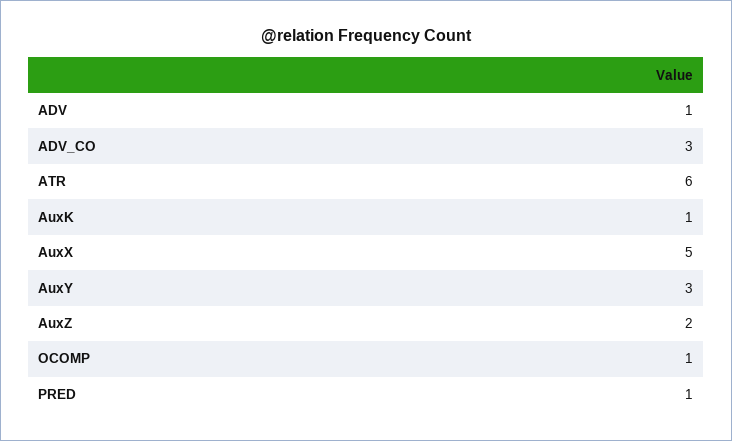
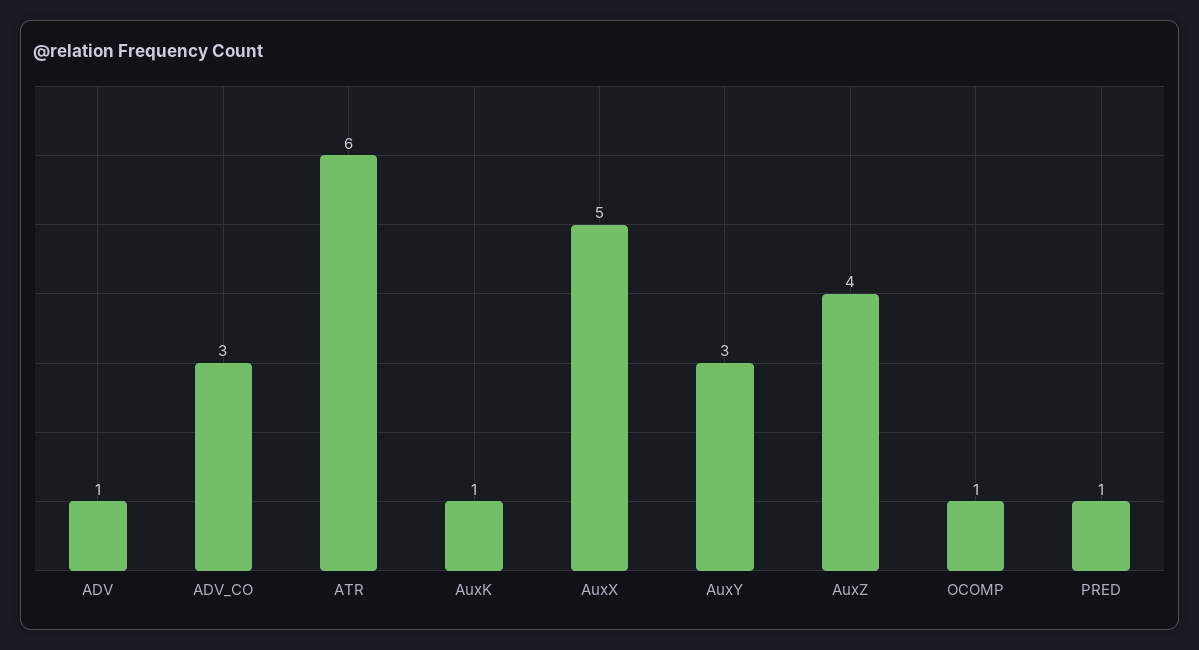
AuxZ: 2 -> 4

